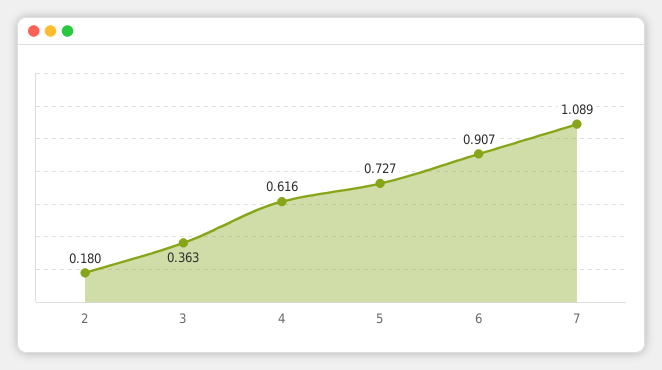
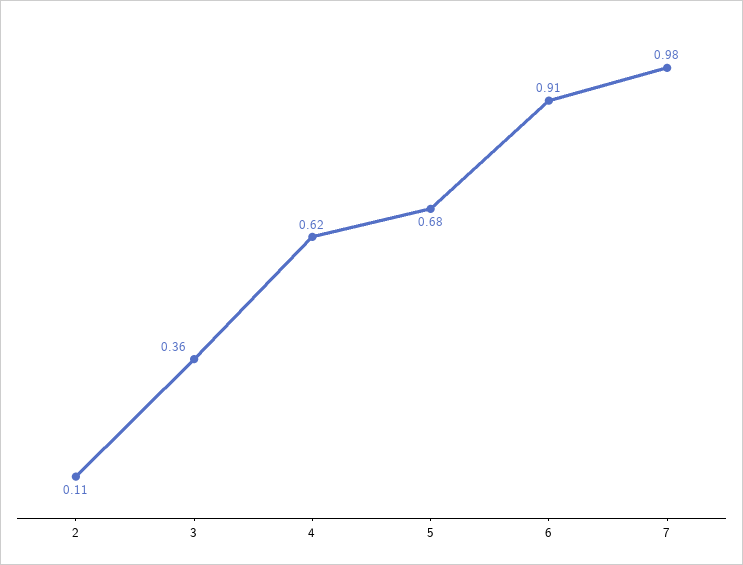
2: 0.18 -> 0.11
5: 0.727 -> 0.68
7: 1.089 -> 0.98

